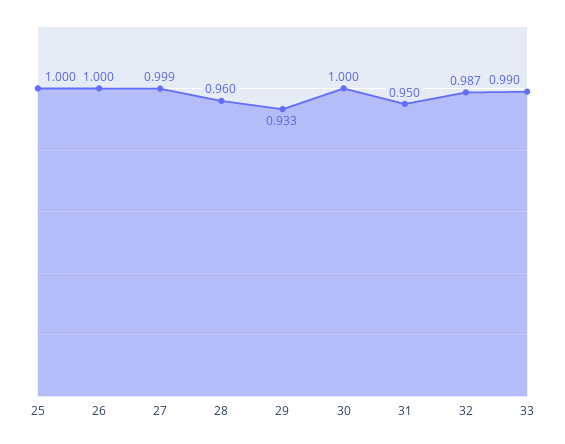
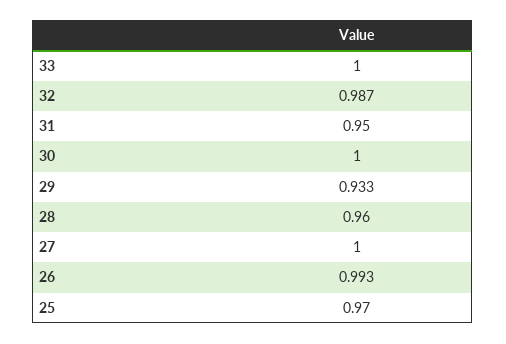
25: 1 -> 0.97
26: 1 -> 0.993
27: 0.999 -> 1
33: 0.99 -> 1

